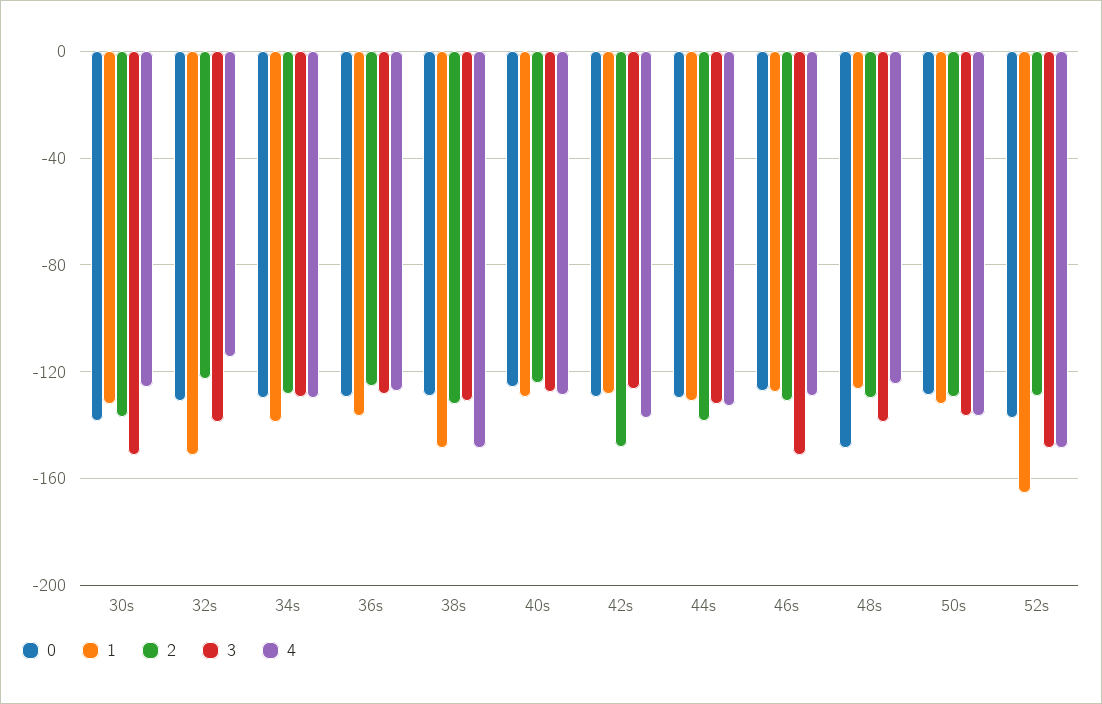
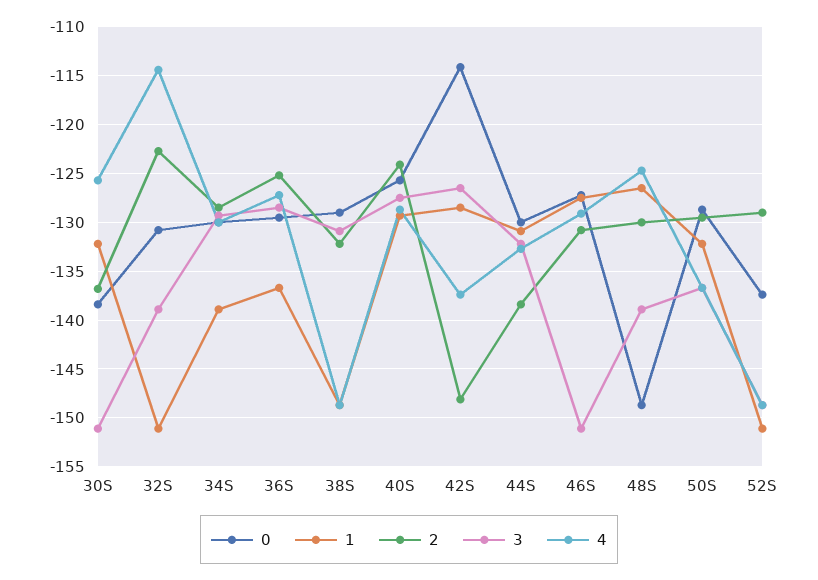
0, 42s: -130 -> -114
1, 52s: -165 -> -151

